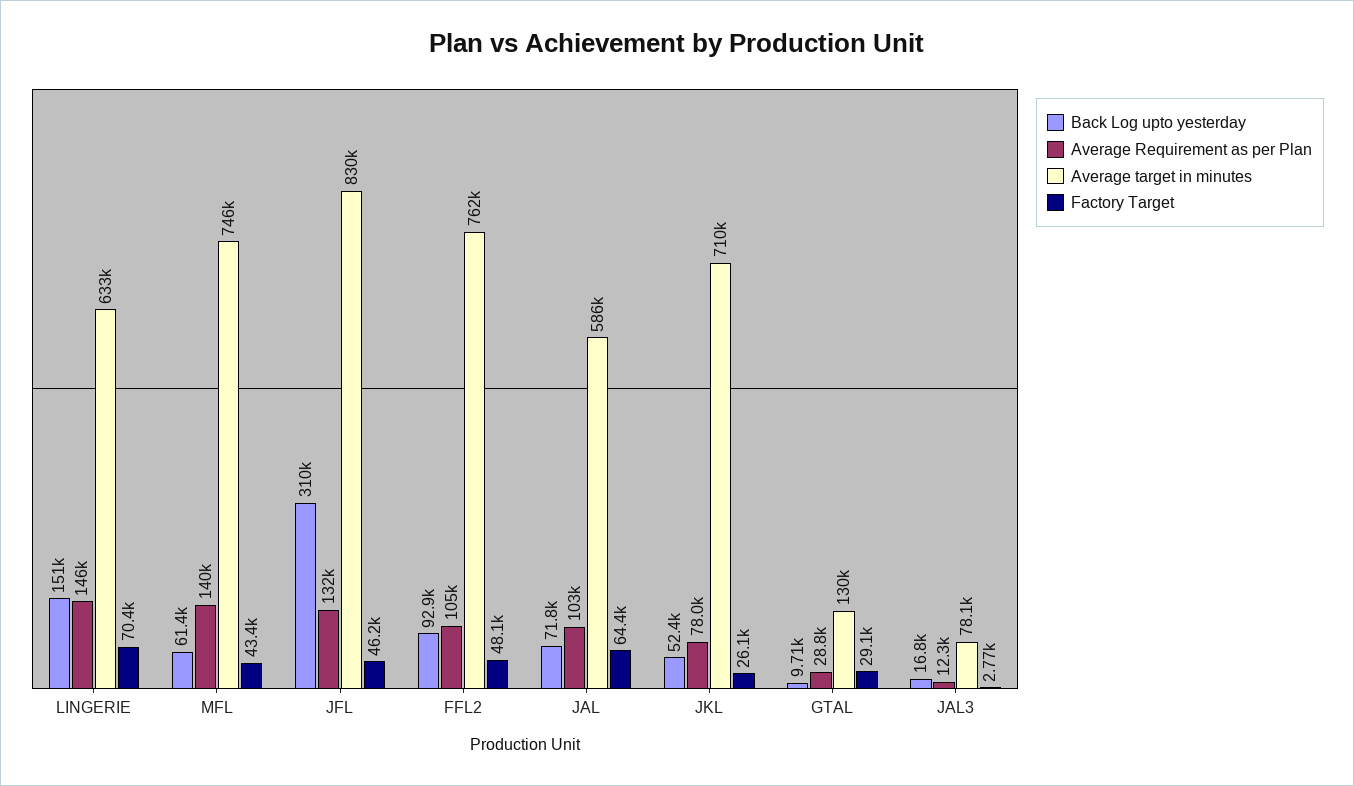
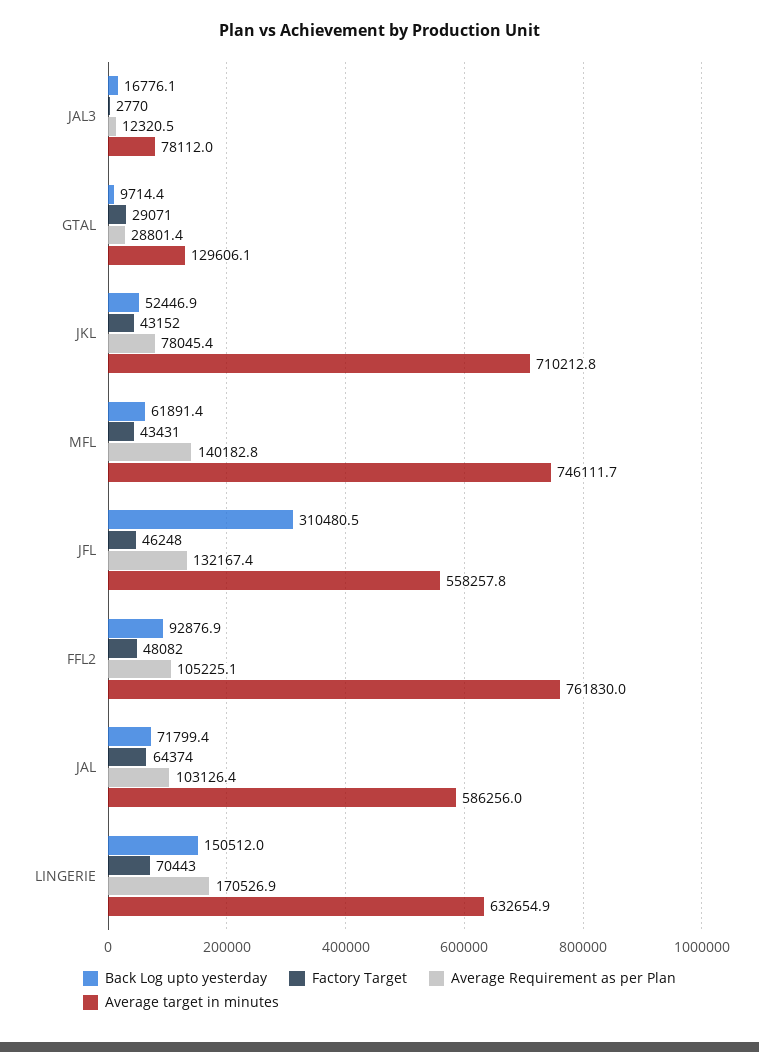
Average Requirement as per Plan, LINGERIE: 146000 -> 170526.9
Back Log upto yesterday, MFL: 61400 -> 61891.4
Average target in minutes, JFL: 830000 -> 558257.8
Factory Target, JKL: 26100 -> 43152

